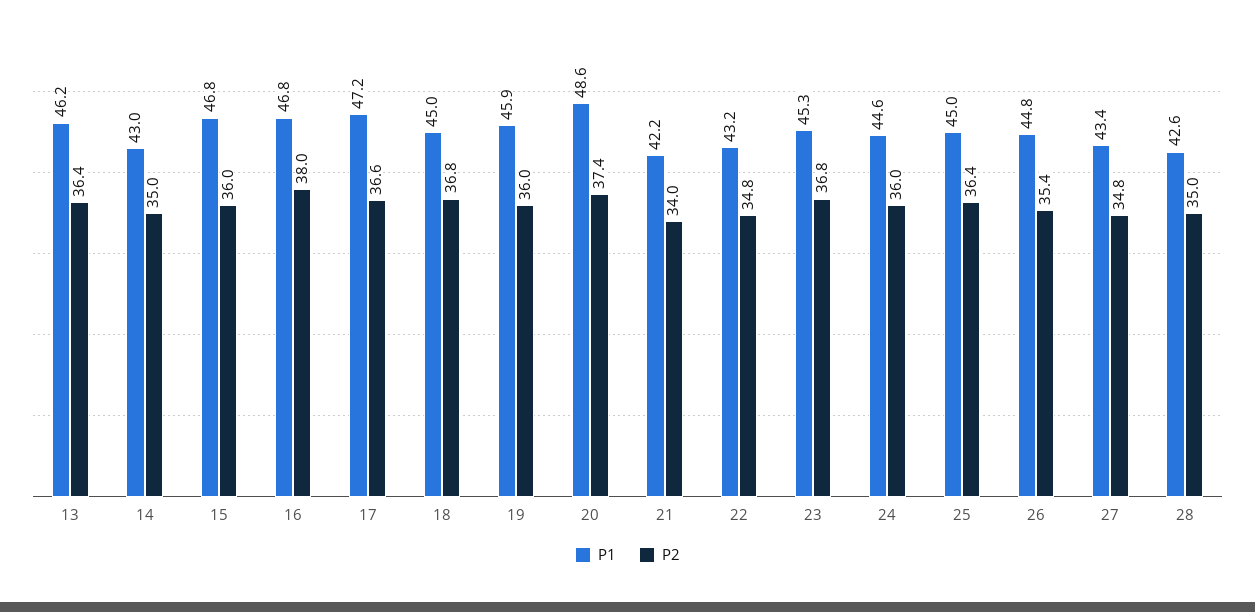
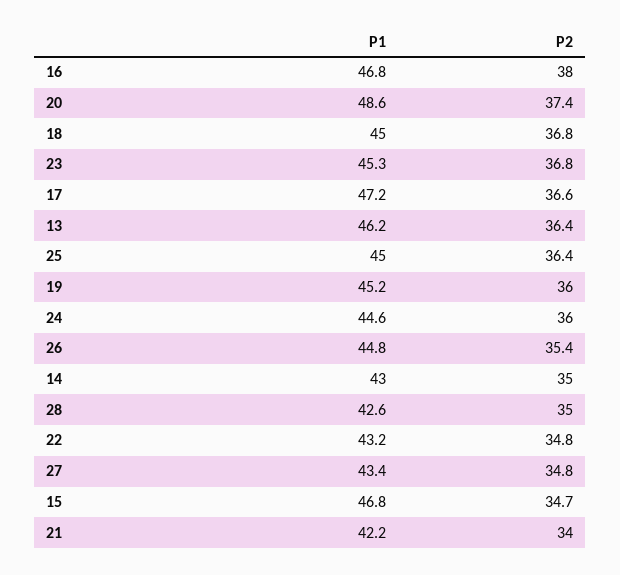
P2, 15: 36 -> 34.7
P1, 19: 45.9 -> 45.2

